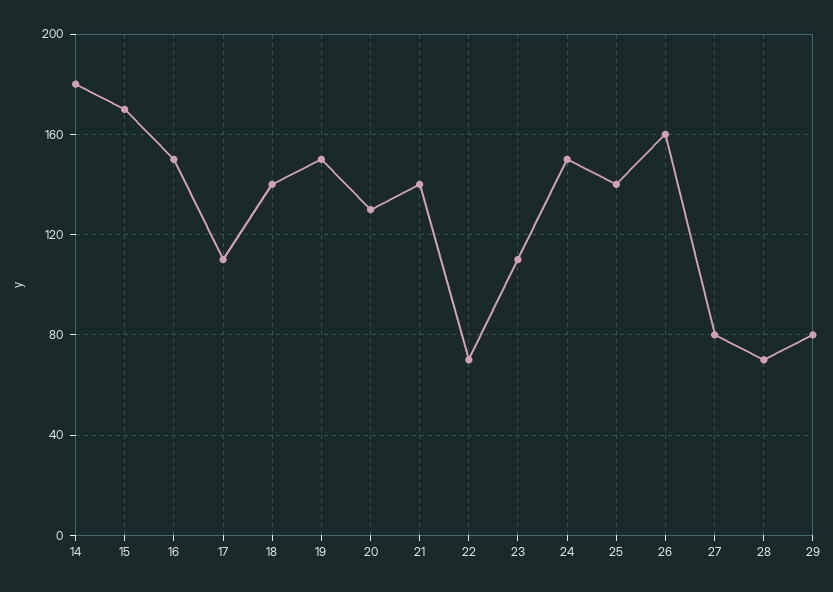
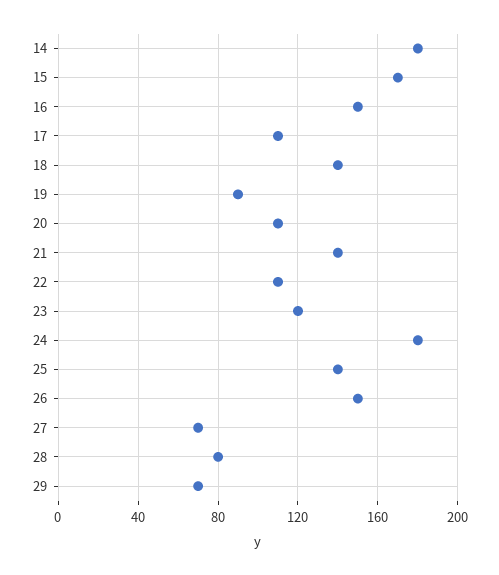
19: 150 -> 90
20: 130 -> 110
22: 70 -> 110
23: 110 -> 120
24: 150 -> 180
26: 160 -> 150
27: 80 -> 70
28: 70 -> 80
29: 80 -> 70

